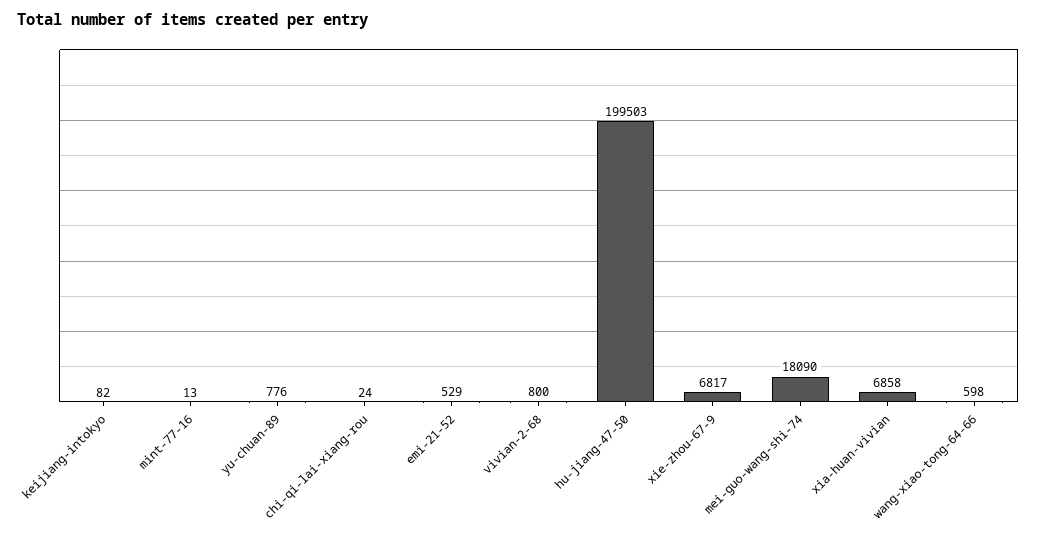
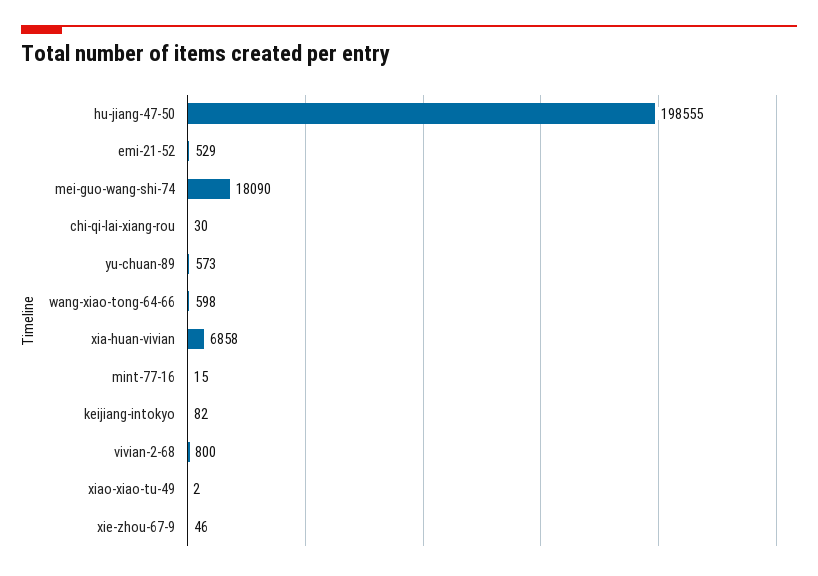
mint-77-16: 13 -> 15
yu-chuan-89: 776 -> 573
chi-qi-lai-xiang-rou: 24 -> 30
hu-jiang-47-50: 199503 -> 198555
xie-zhou-67-9: 6817 -> 46
xiao-xiao-tu-49: none -> 2

